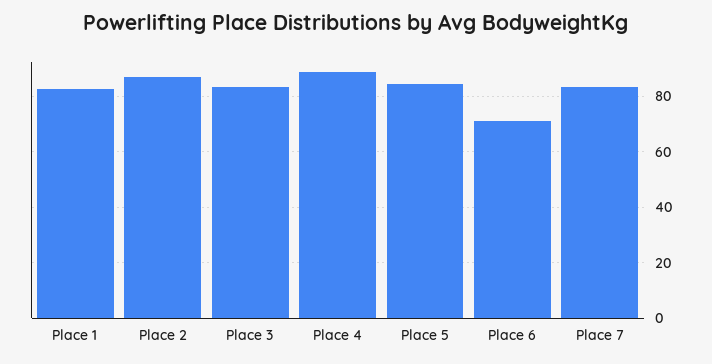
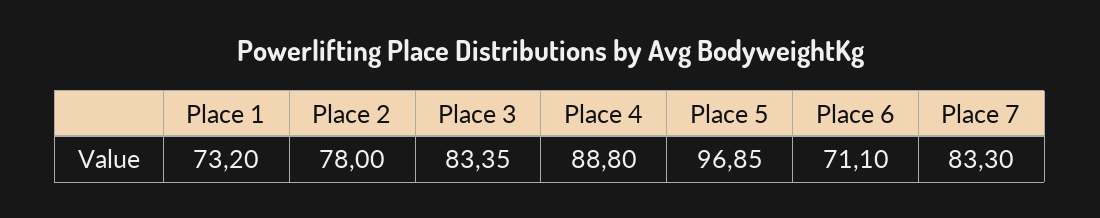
Place 1: 82.5 -> 73.2
Place 2: 87.5 -> 78
Place 5: 85 -> 96.85

